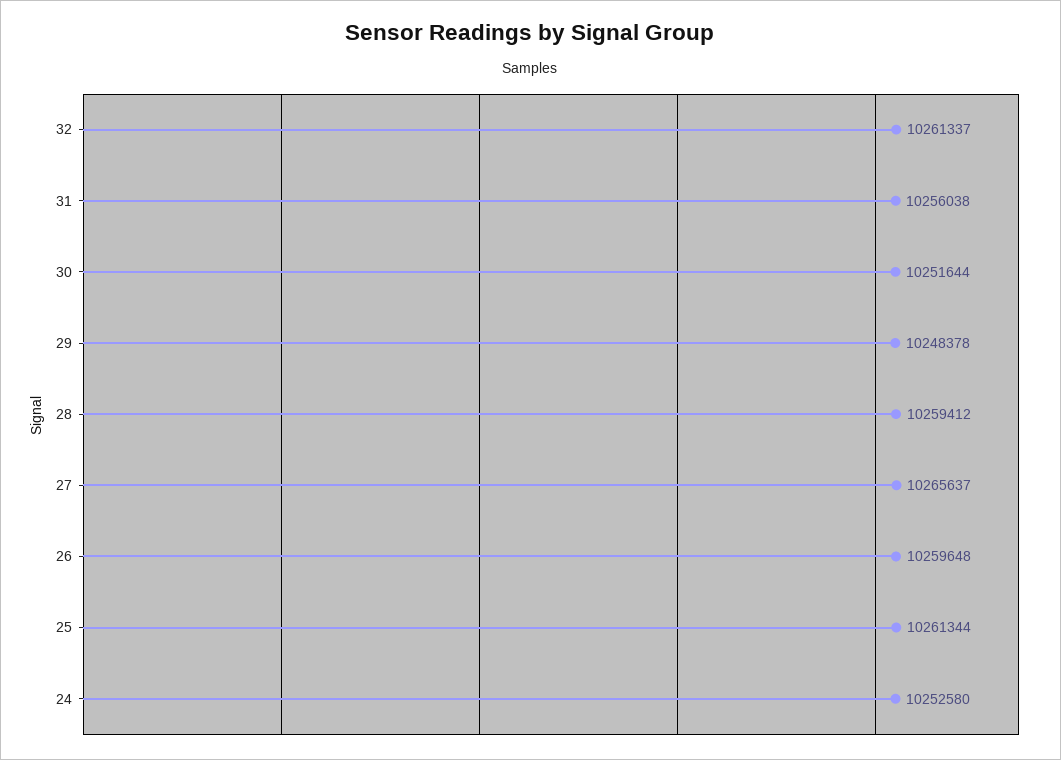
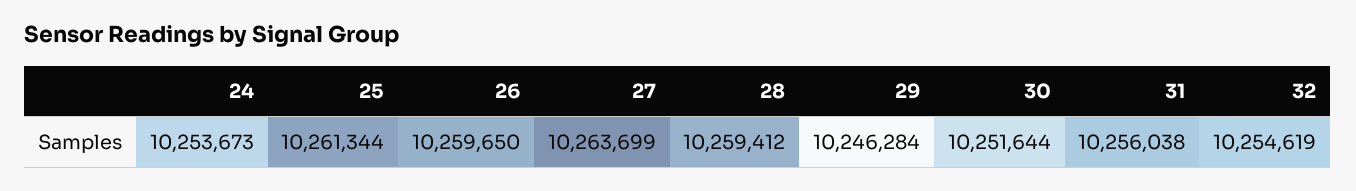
32: 10261337 -> 10254619
29: 10248378 -> 10246284
27: 10265637 -> 10263699
26: 10259648 -> 10259650
24: 10252580 -> 10253673

